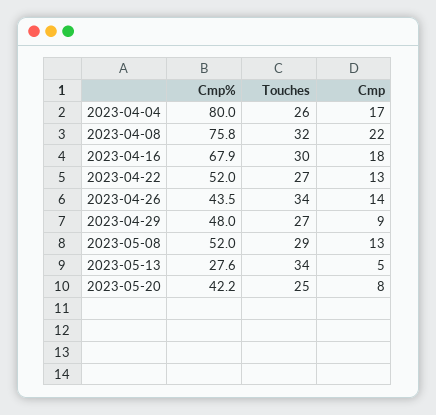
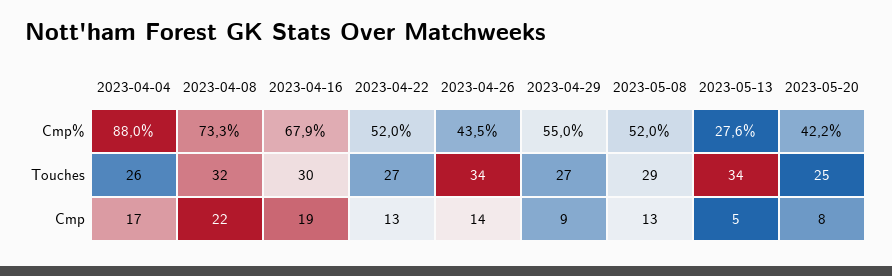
Cmp%, 2023-04-04: 80 -> 88
Cmp%, 2023-04-08: 75.8 -> 73.3
Cmp, 2023-04-16: 18 -> 19
Cmp%, 2023-04-29: 48 -> 55

